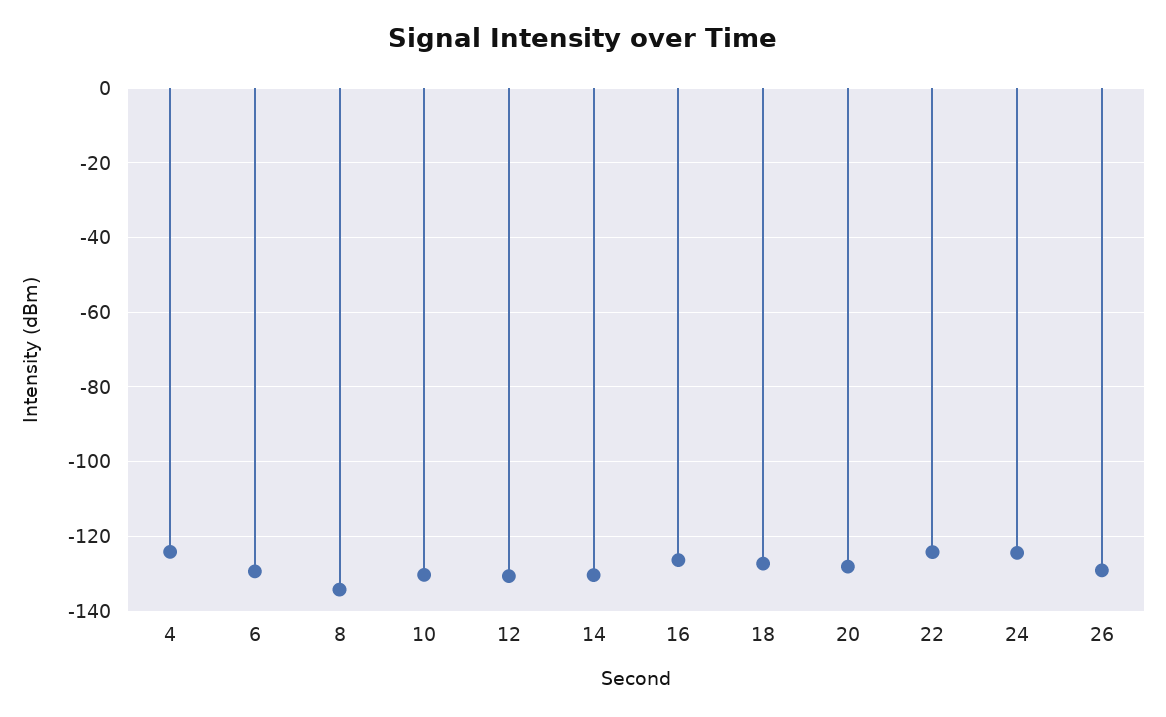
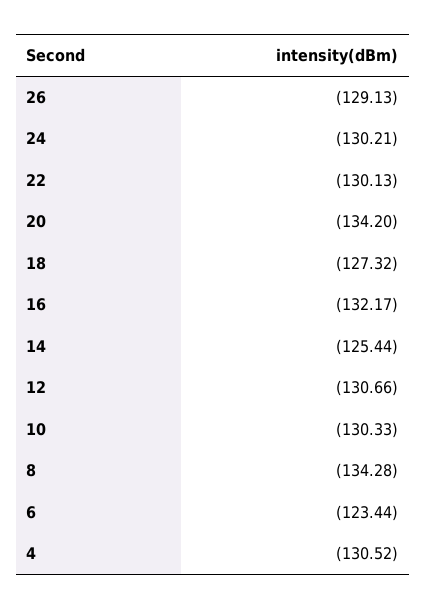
4: -124 -> -130.52
6: -130 -> -123.44
14: -130 -> -125.44
16: -126 -> -132.17
20: -128 -> -134.2
22: -124 -> -130.13
24: -124 -> -130.21

